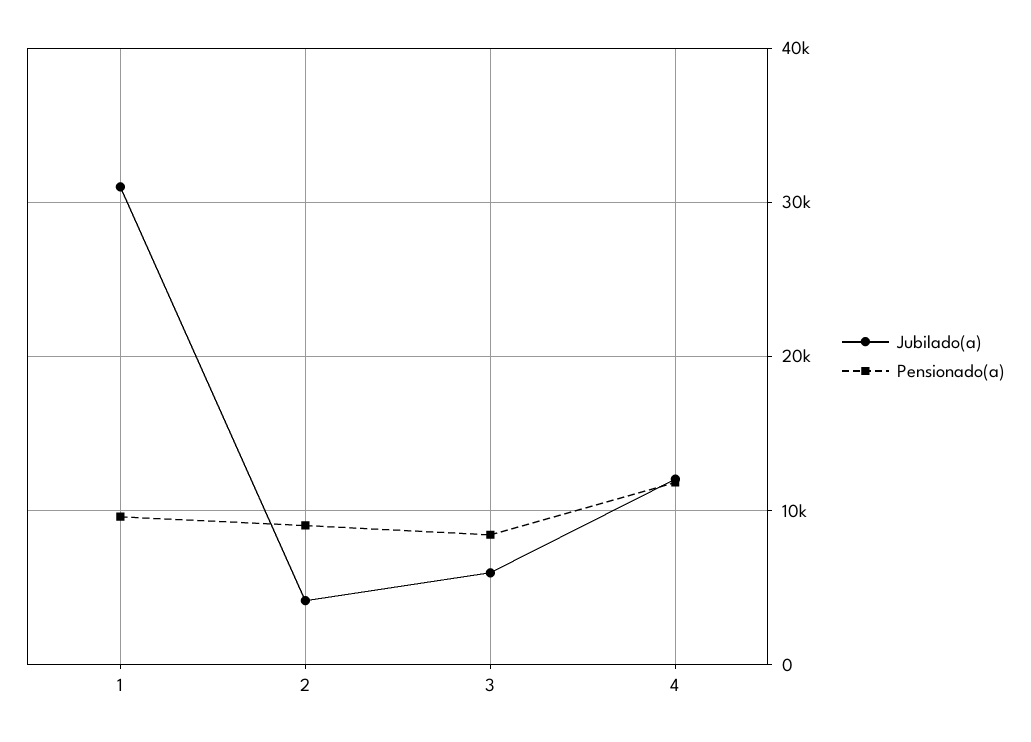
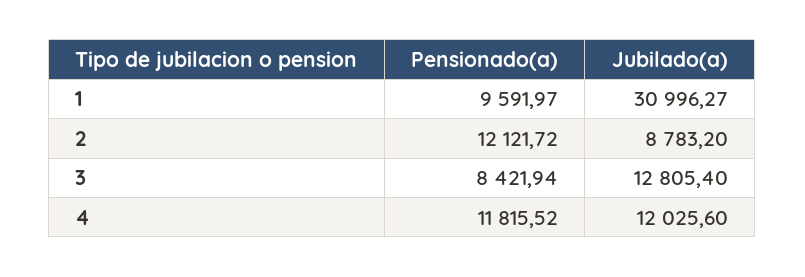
Jubilado(a), 2: 4000 -> 8783.2
Pensionado(a), 2: 9000 -> 12121.72
Jubilado(a), 3: 6000 -> 12805.4

